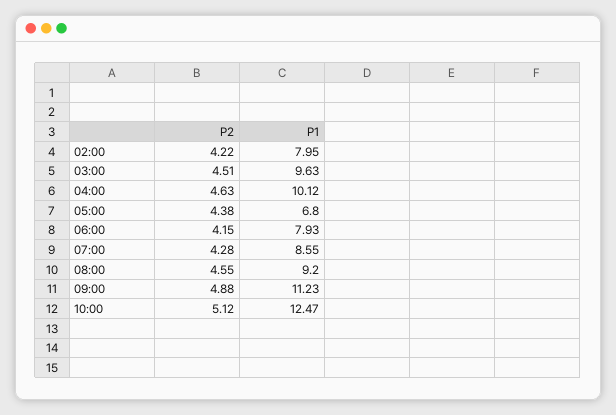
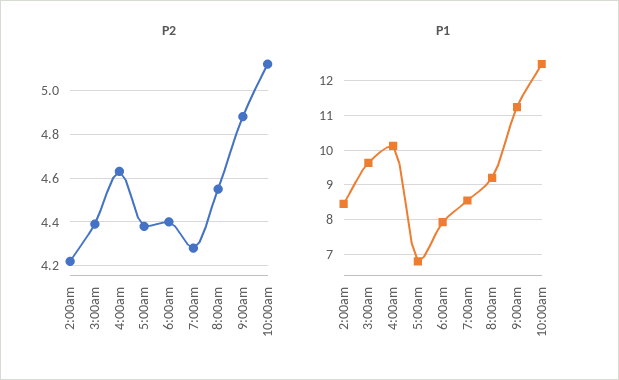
P1, 02:00: 7.95 -> 8.4
P2, 03:00: 4.51 -> 4.4
P2, 06:00: 4.15 -> 4.4

